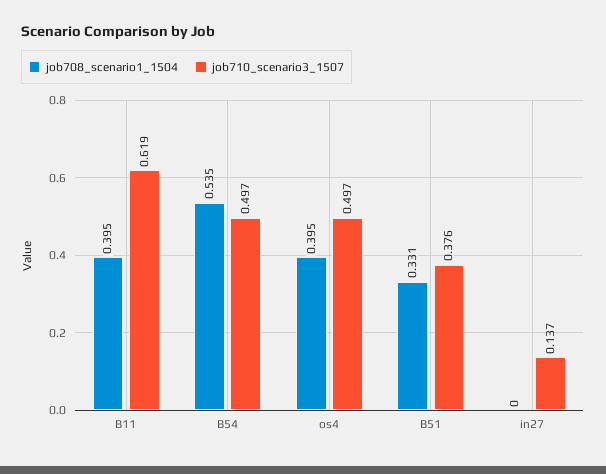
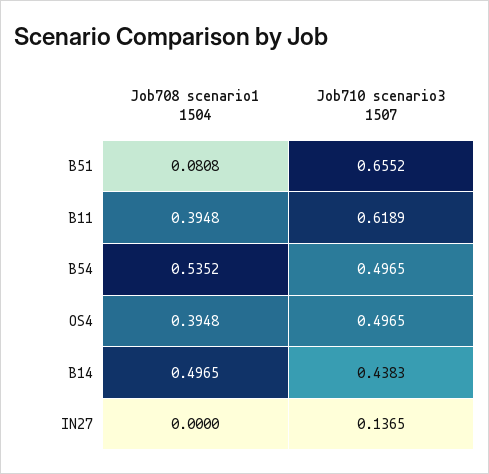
job708_scenario1_1504, B51: 0.331 -> 0.0808
job710_scenario3_1507, B51: 0.376 -> 0.6552
job708_scenario1_1504, B14: none -> 0.4965
job710_scenario3_1507, B14: none -> 0.4383

